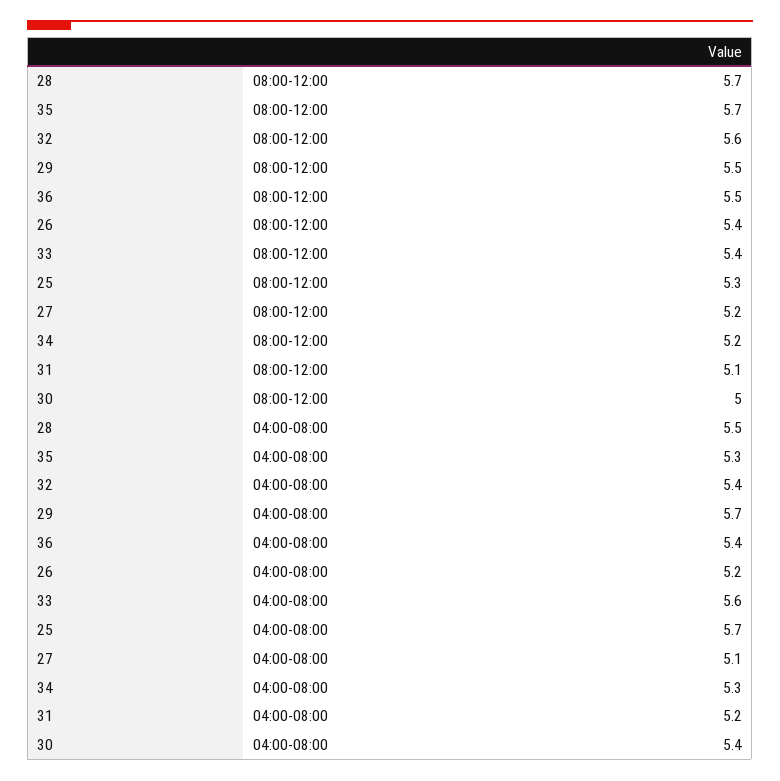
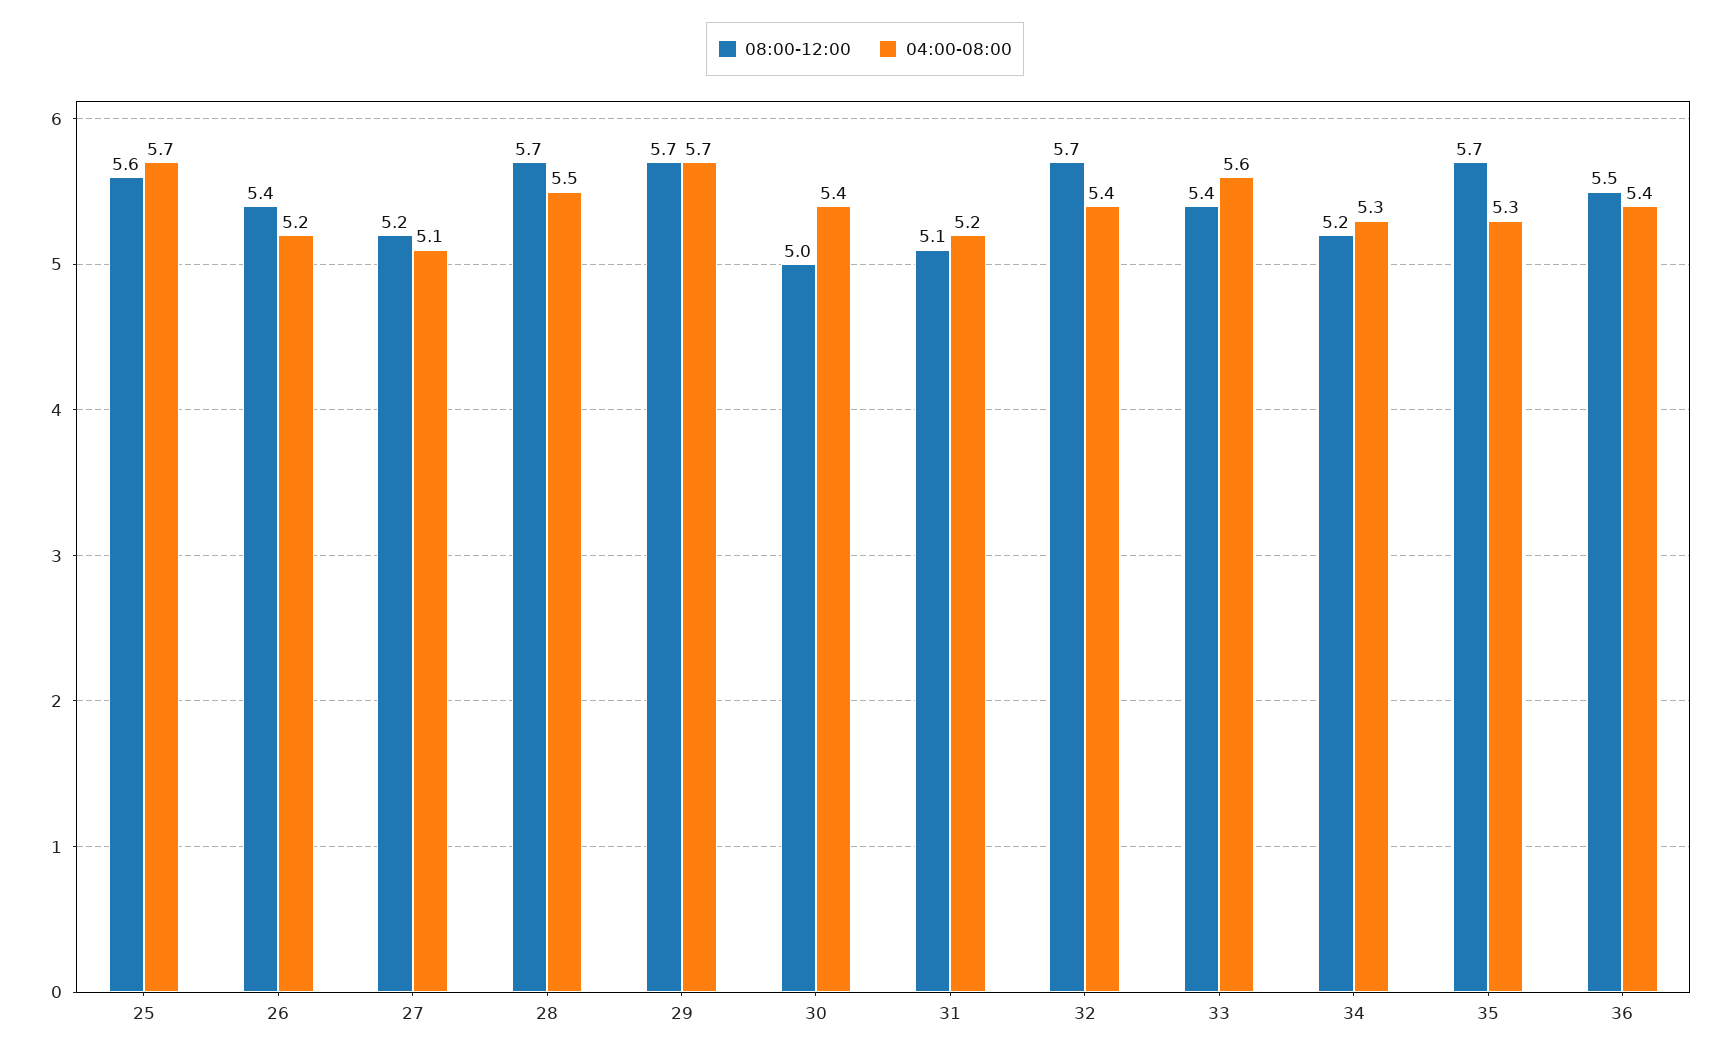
08:00-12:00, 32: 5.6 -> 5.7
08:00-12:00, 29: 5.5 -> 5.7
08:00-12:00, 25: 5.3 -> 5.6

